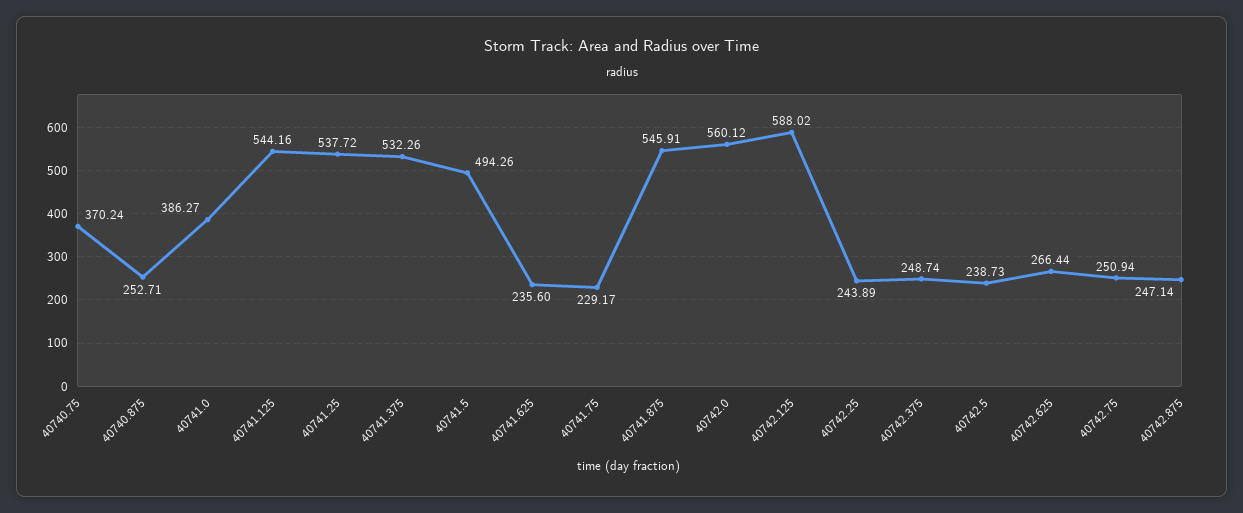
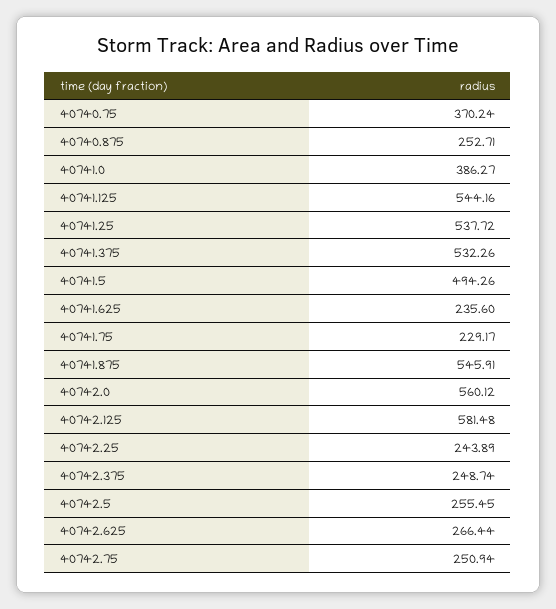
40742.125: 588.02 -> 581.48
40742.5: 238.73 -> 255.45
40742.875: 247.14 -> none

